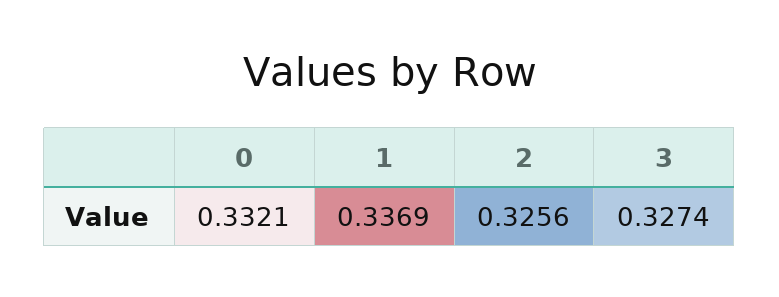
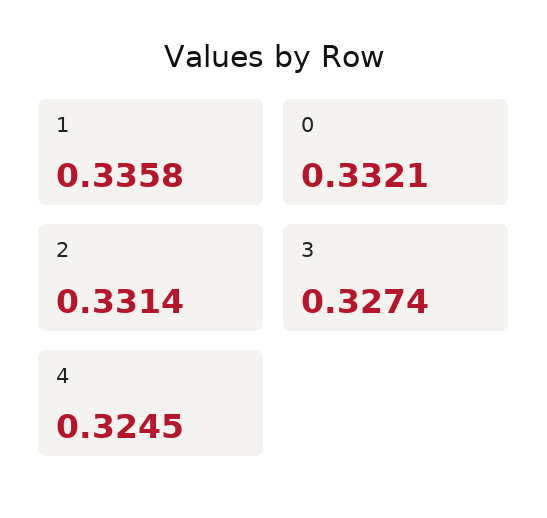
1: 0.3369 -> 0.3358
2: 0.3256 -> 0.3314
4: none -> 0.3245

